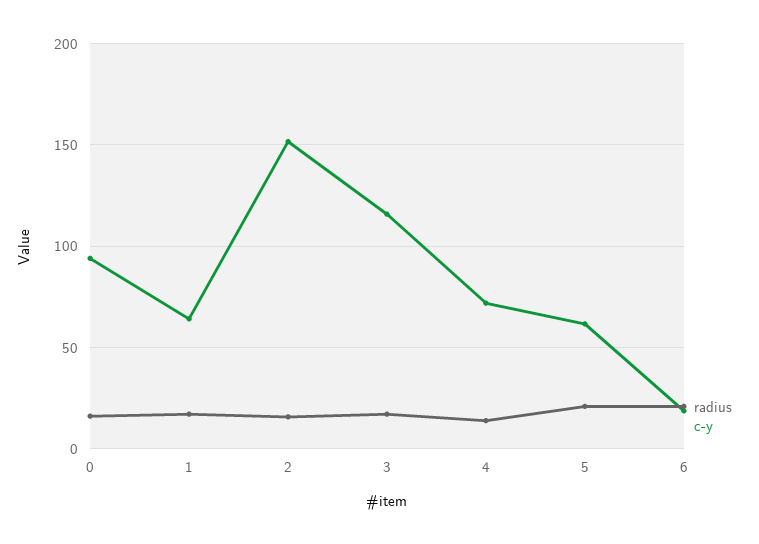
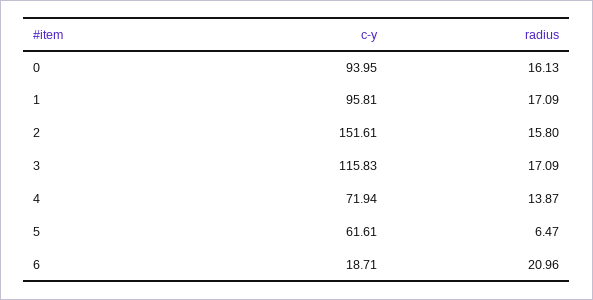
c-y, 1: 65 -> 95.81
radius, 5: 20 -> 6.47

